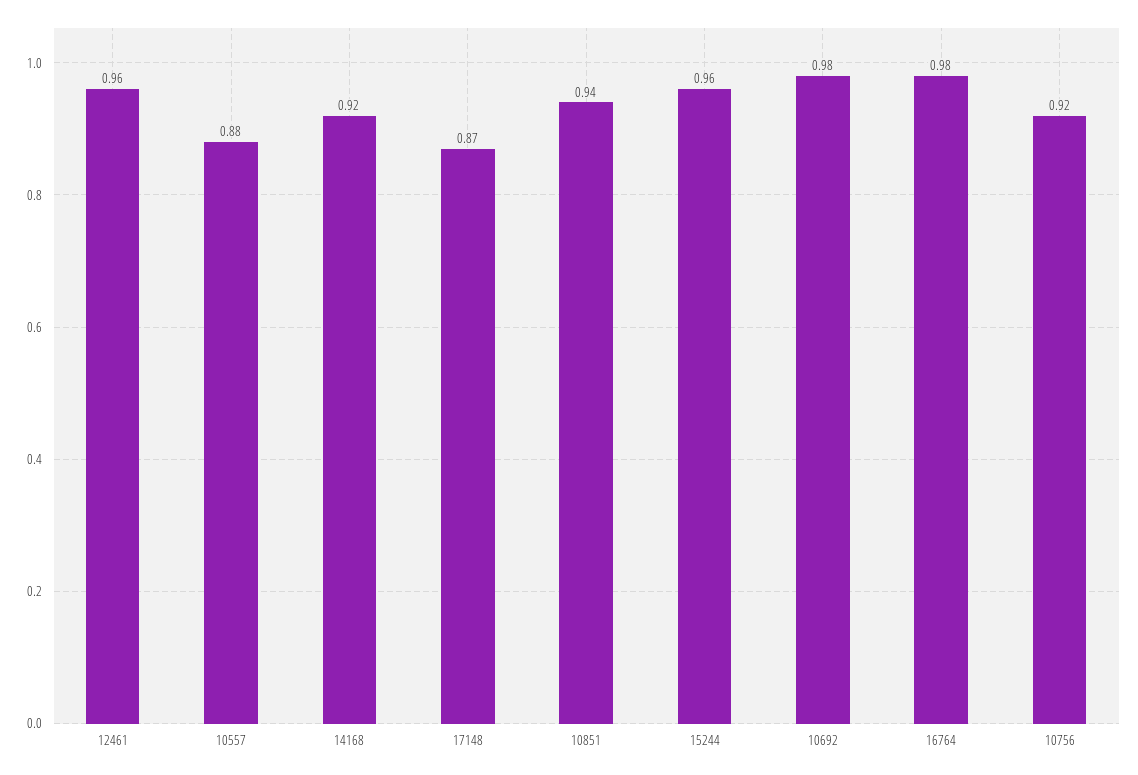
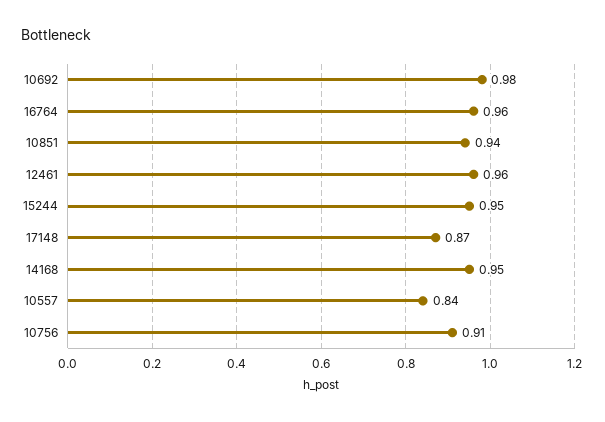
10557: 0.88 -> 0.84
14168: 0.92 -> 0.95
15244: 0.96 -> 0.95
16764: 0.98 -> 0.96
10756: 0.92 -> 0.91

